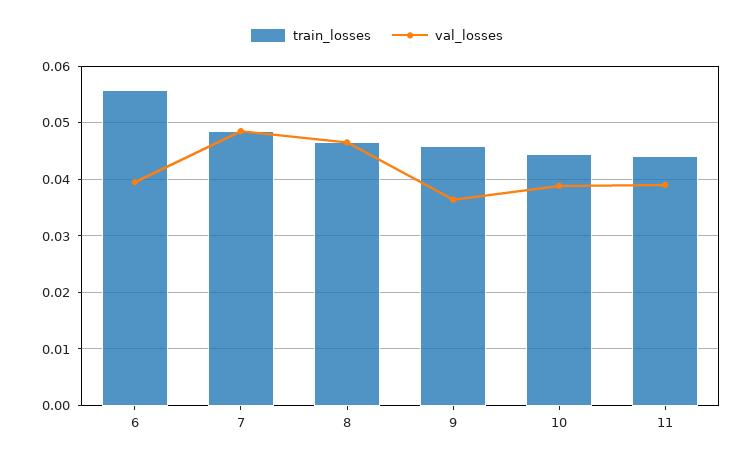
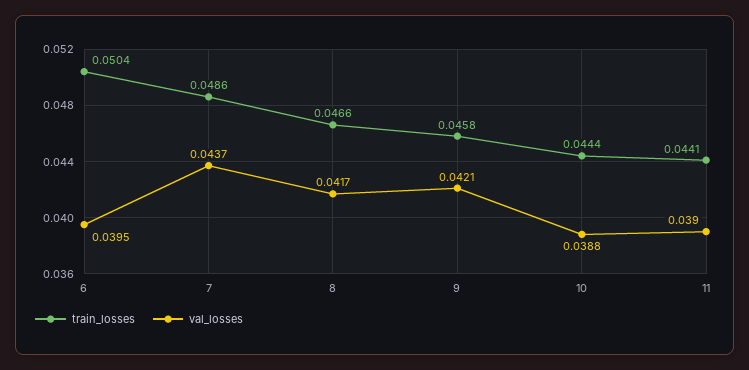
train_losses, 6: 0.056 -> 0.0504
val_losses, 7: 0.048 -> 0.0437
val_losses, 8: 0.046 -> 0.0417
val_losses, 9: 0.036 -> 0.0421

